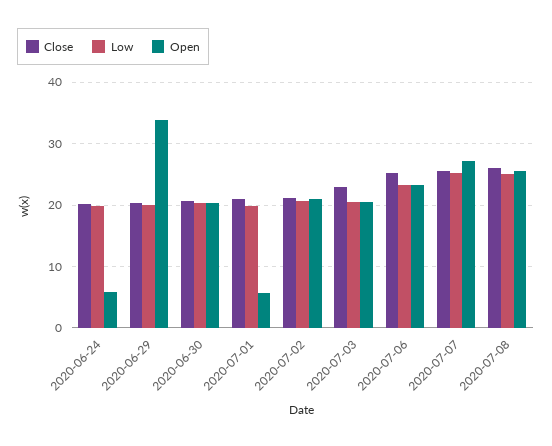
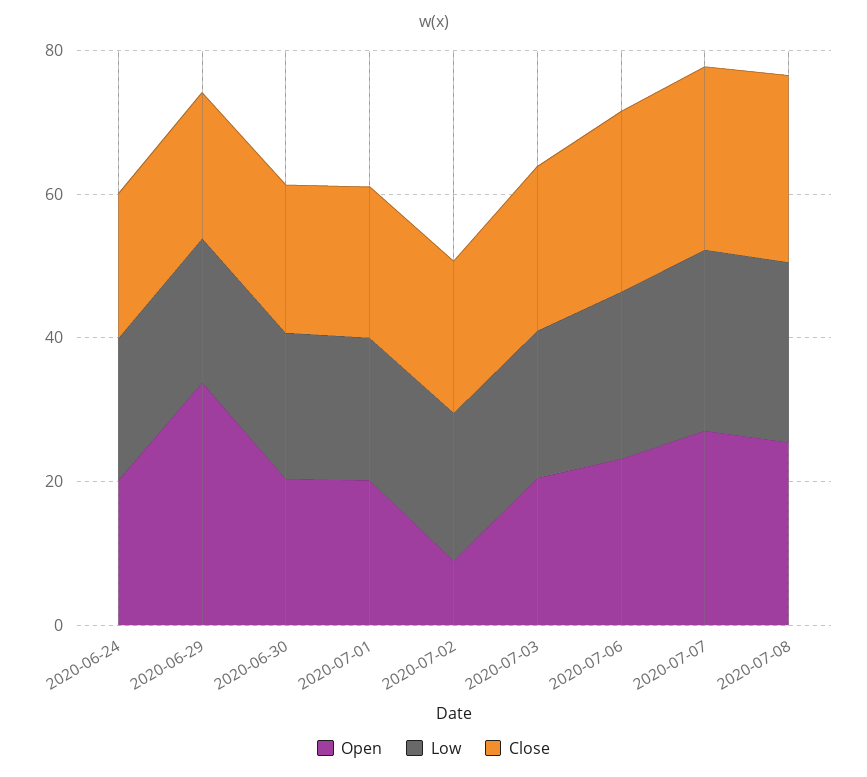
Open, 2020-06-24: 6 -> 20
Open, 2020-07-01: 6 -> 20
Open, 2020-07-02: 21 -> 10

